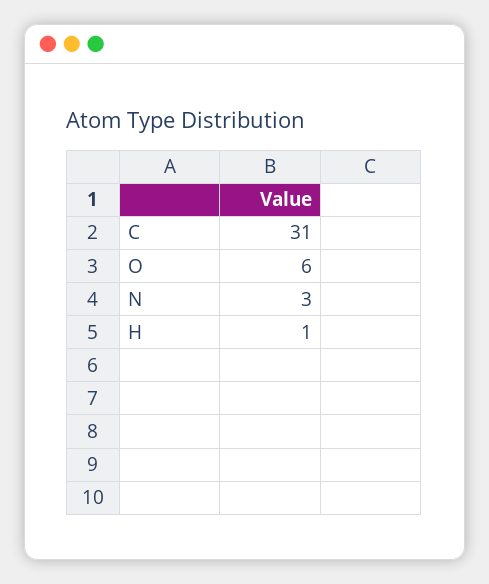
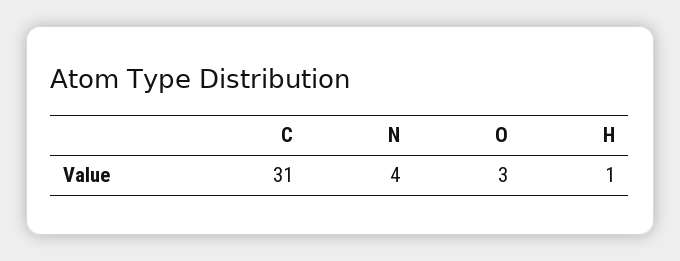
O: 6 -> 3
N: 3 -> 4

